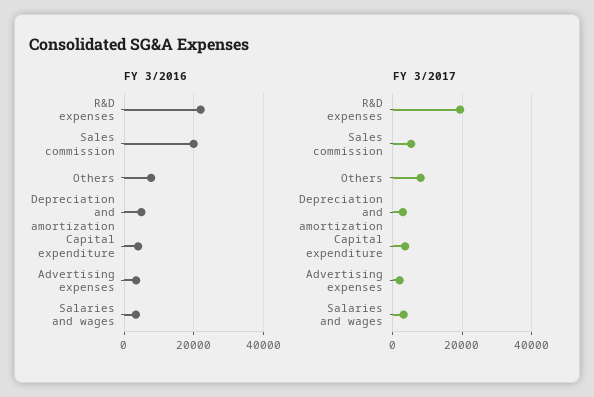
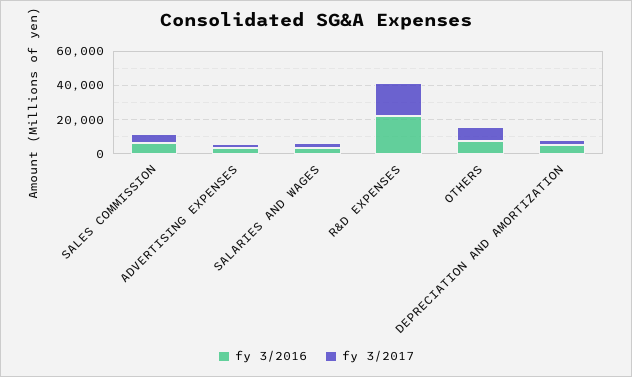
FY 3/2016, Sales commission: 20000 -> 5000
FY 3/2016, Capital expenditure: 4000 -> none
FY 3/2017, Capital expenditure: 4000 -> none

